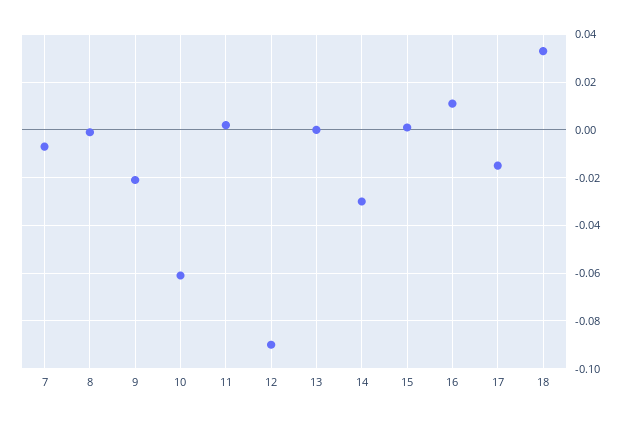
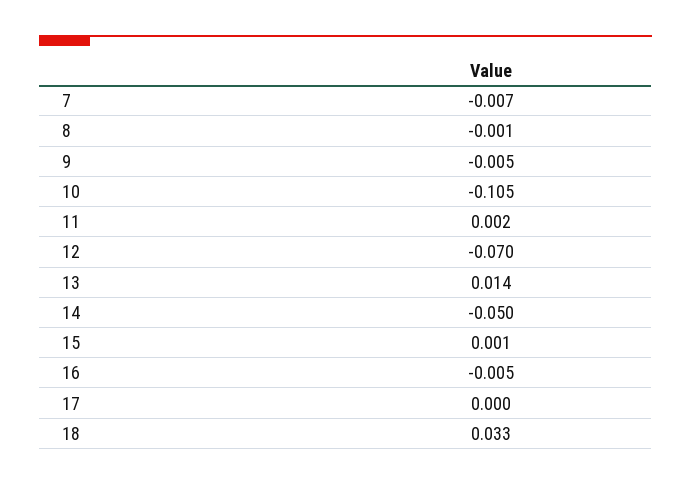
9: -0.02 -> -0.005
10: -0.06 -> -0.105
12: -0.09 -> -0.07
13: 0 -> 0.014
14: -0.03 -> -0.05
16: 0.01 -> -0.005
17: -0.015 -> 0

